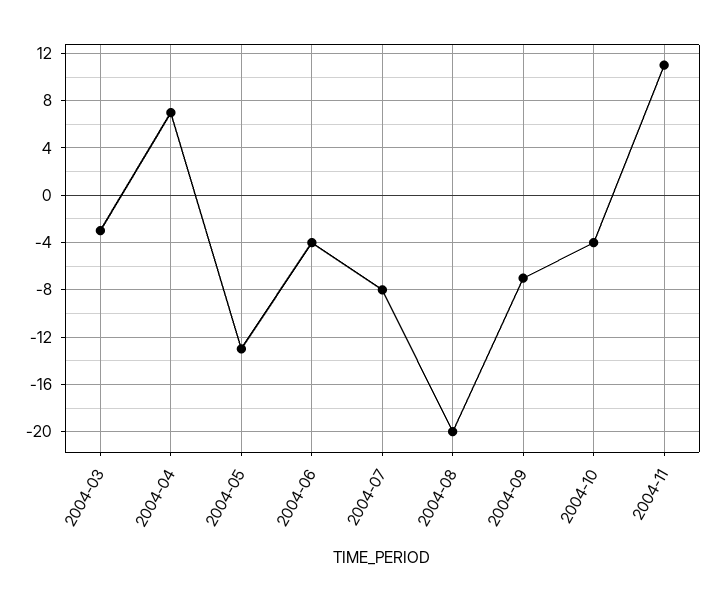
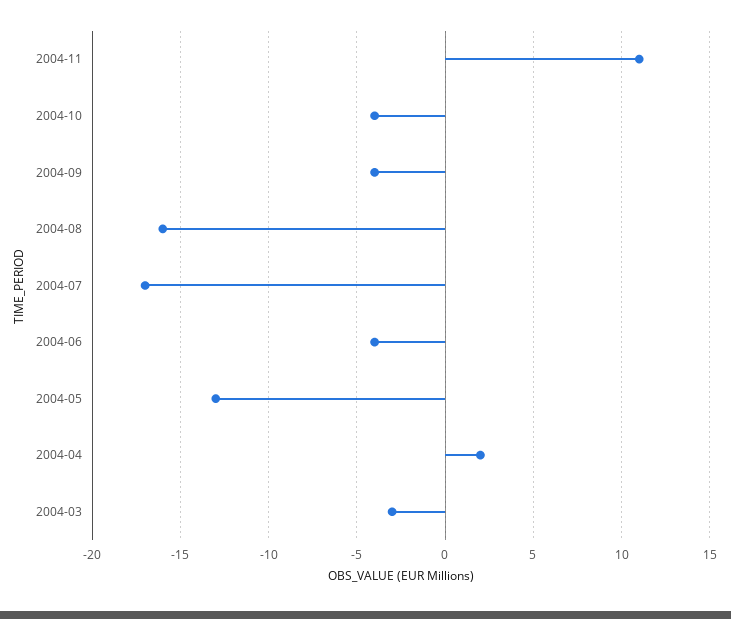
2004-04: 7 -> 2
2004-07: -8 -> -17
2004-08: -20 -> -16
2004-09: -7 -> -4

